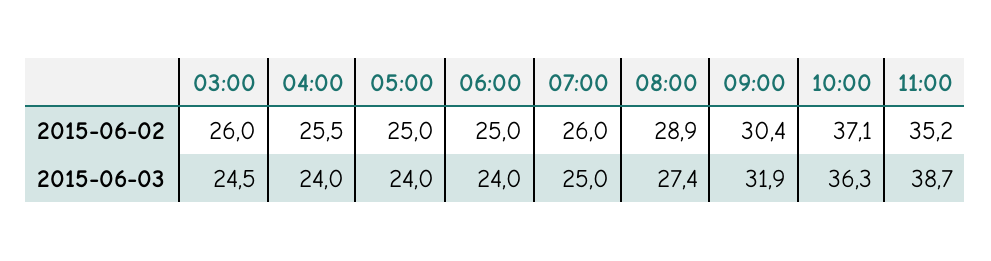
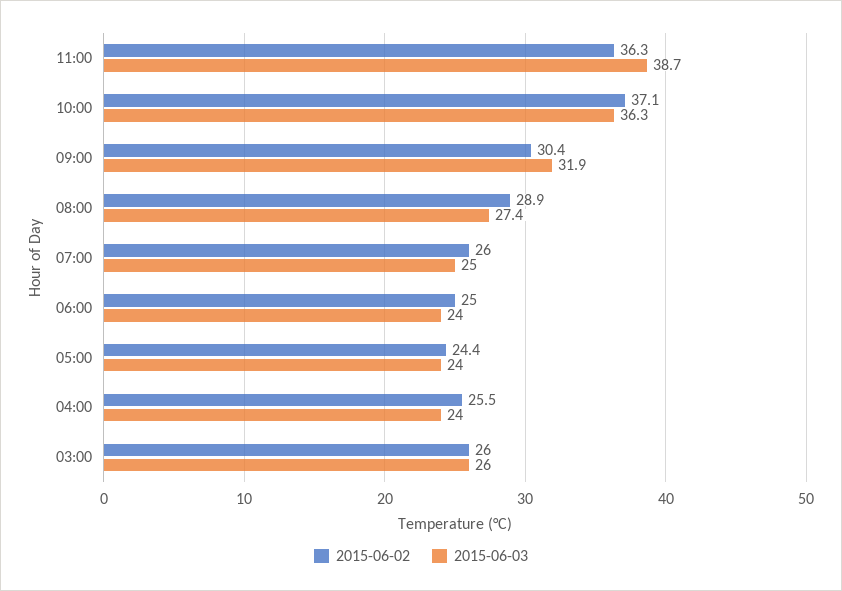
2015-06-02, 05:00: 25 -> 24.4
2015-06-02, 11:00: 35.2 -> 36.3
2015-06-03, 03:00: 24.5 -> 26

